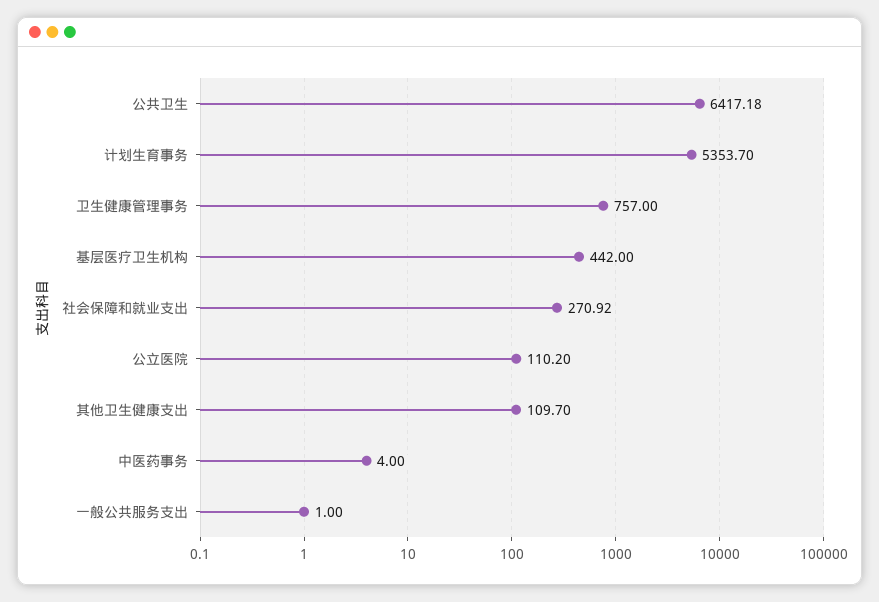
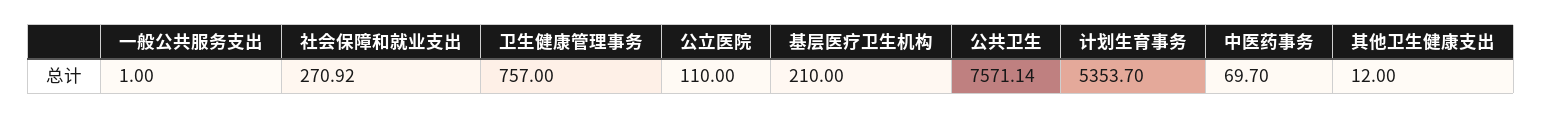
公共卫生: 6417.18 -> 7571.14
基层医疗卫生机构: 442 -> 210
公立医院: 110.2 -> 110
其他卫生健康支出: 109.7 -> 12
中医药事务: 4 -> 69.7

